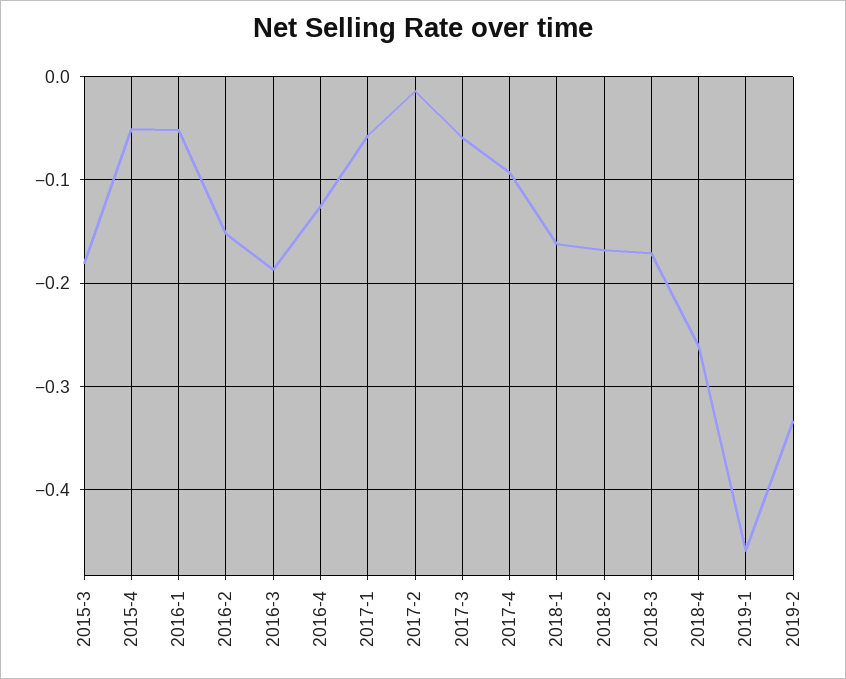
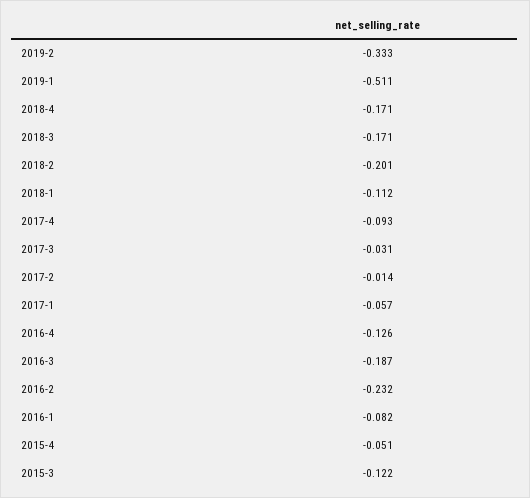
2015-3: -0.18 -> -0.122
2016-1: -0.05 -> -0.082
2016-2: -0.15 -> -0.232
2017-3: -0.06 -> -0.031
2018-1: -0.16 -> -0.112
2018-2: -0.17 -> -0.201
2018-4: -0.26 -> -0.171
2019-1: -0.46 -> -0.511

